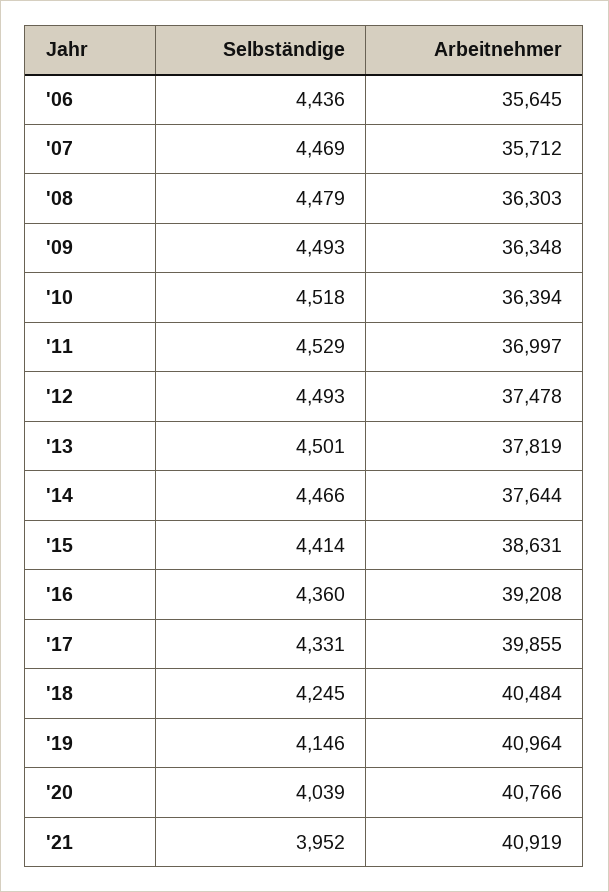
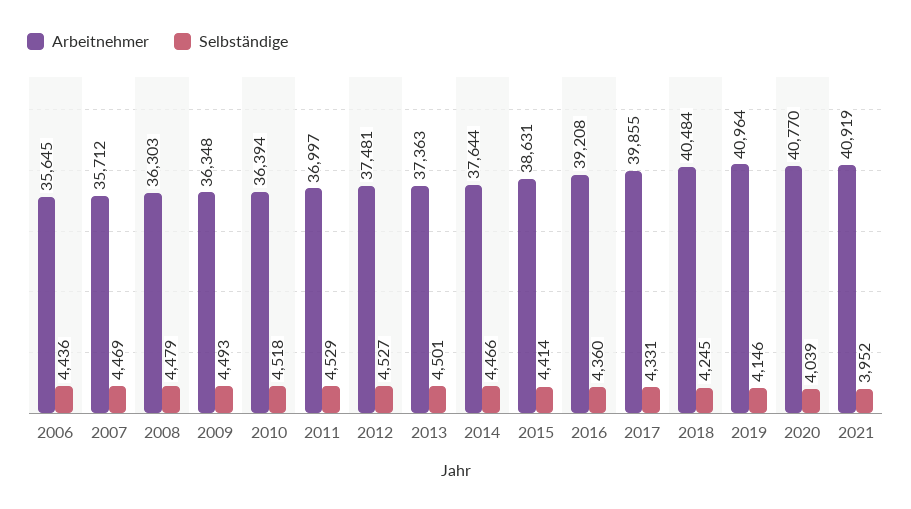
Selbständige, '12: 4493 -> 4527
Arbeitnehmer, '12: 37478 -> 37481
Arbeitnehmer, '13: 37819 -> 37363
Arbeitnehmer, '20: 40766 -> 40770

